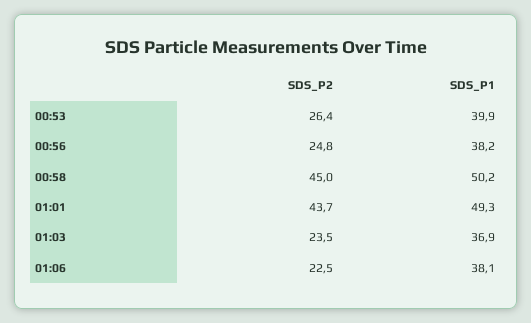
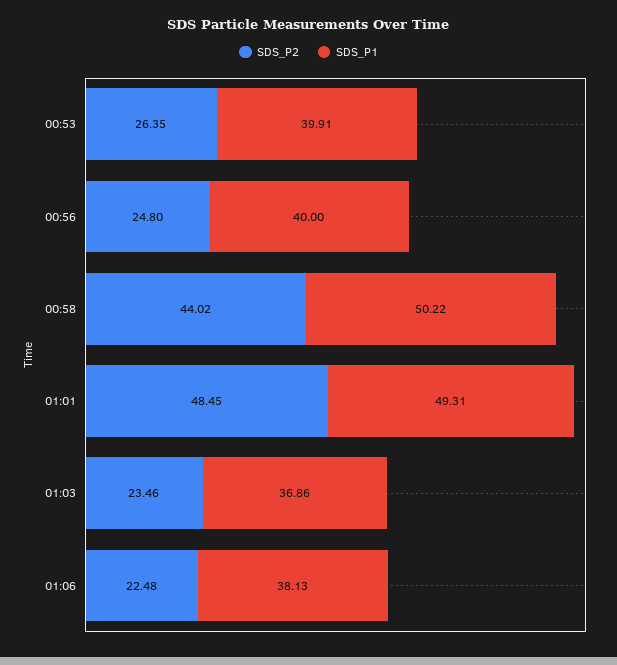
SDS_P1, 00:56: 38.2 -> 40
SDS_P2, 00:58: 45 -> 44.02
SDS_P2, 01:01: 43.7 -> 48.45

